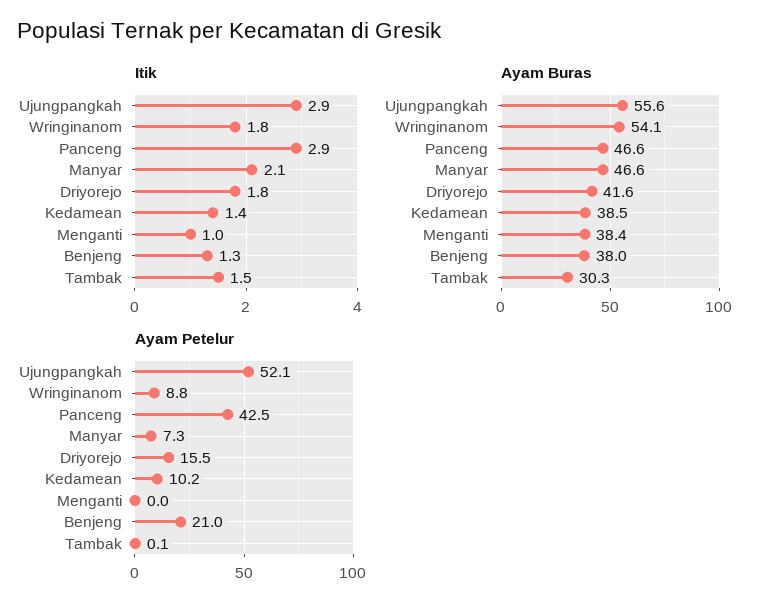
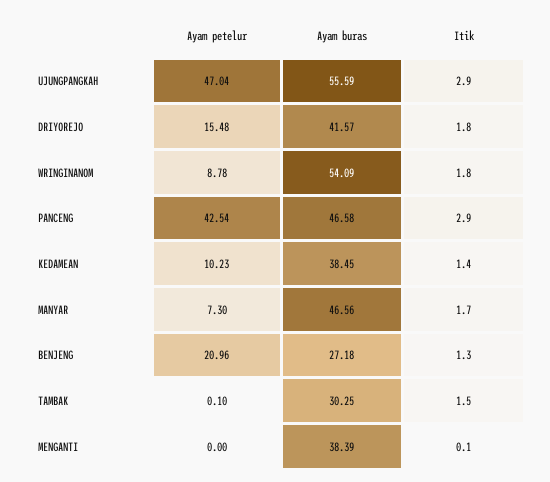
Itik, Manyar: 2.1 -> 1.7
Itik, Menganti: 1 -> 0.1
Ayam Buras, Benjeng: 38 -> 27.18
Ayam Petelur, Ujungpangkah: 52.1 -> 47.04

